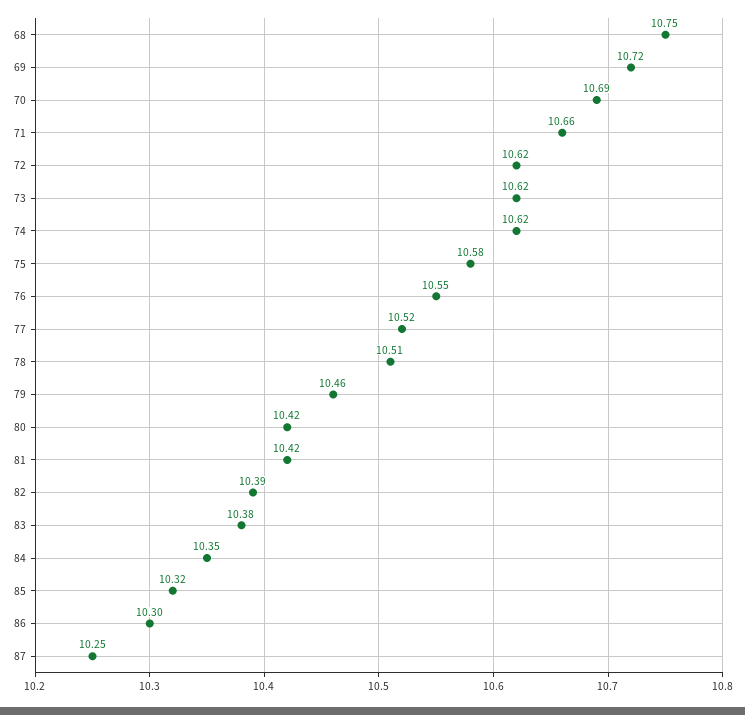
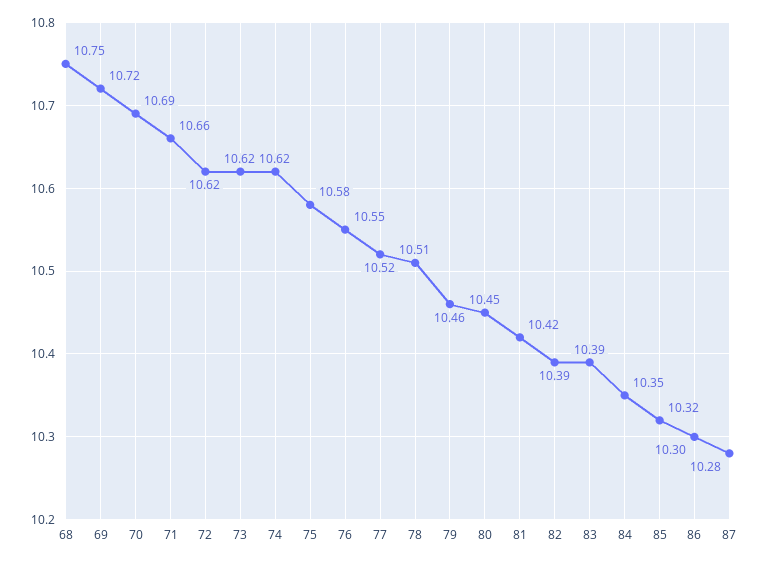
80: 10.42 -> 10.45
83: 10.38 -> 10.39
87: 10.25 -> 10.28

